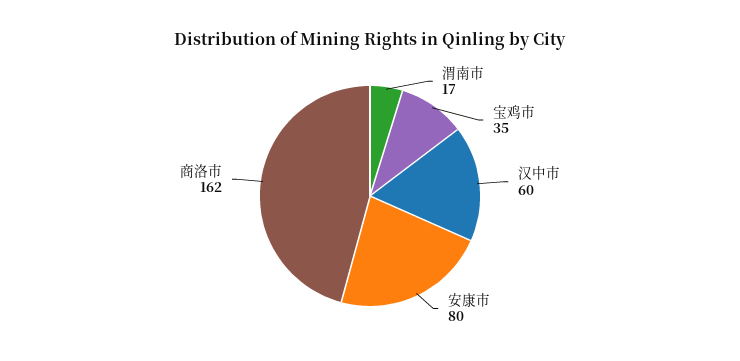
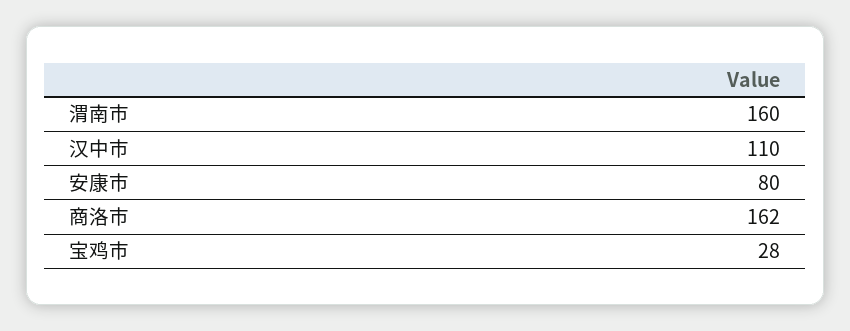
渭南市: 17 -> 160
宝鸡市: 35 -> 28
汉中市: 60 -> 110

